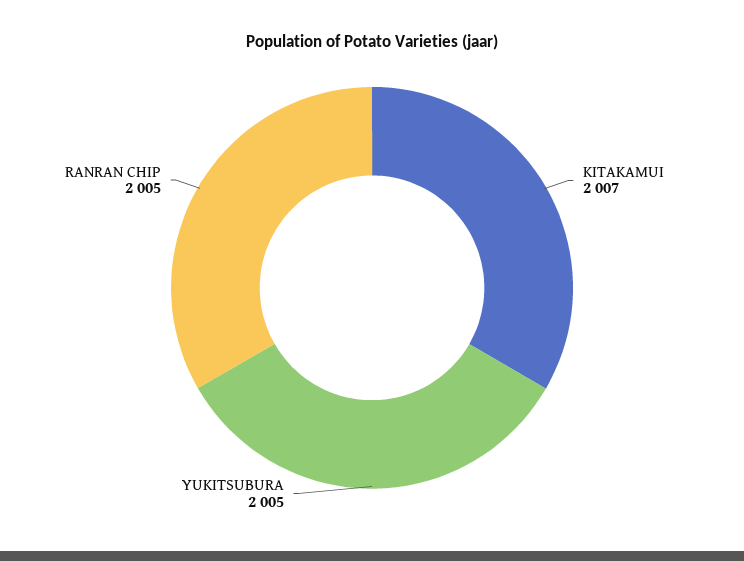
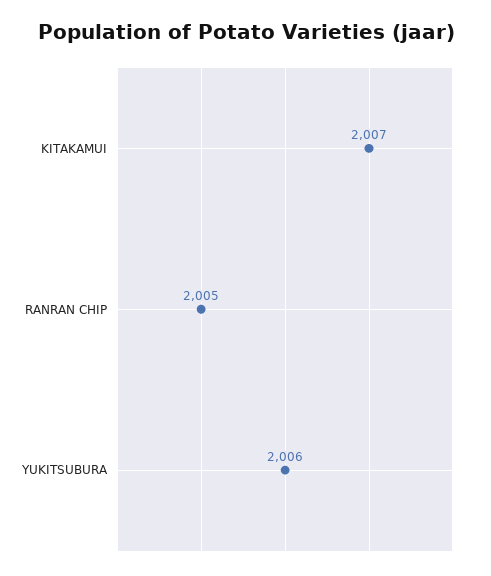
YUKITSUBURA: 2005 -> 2006

